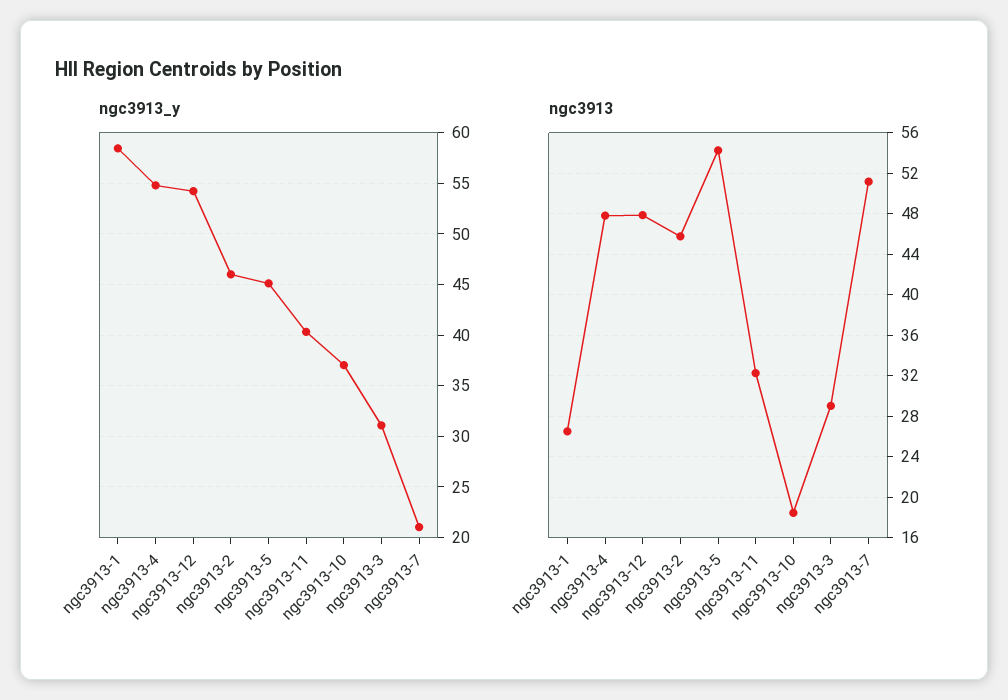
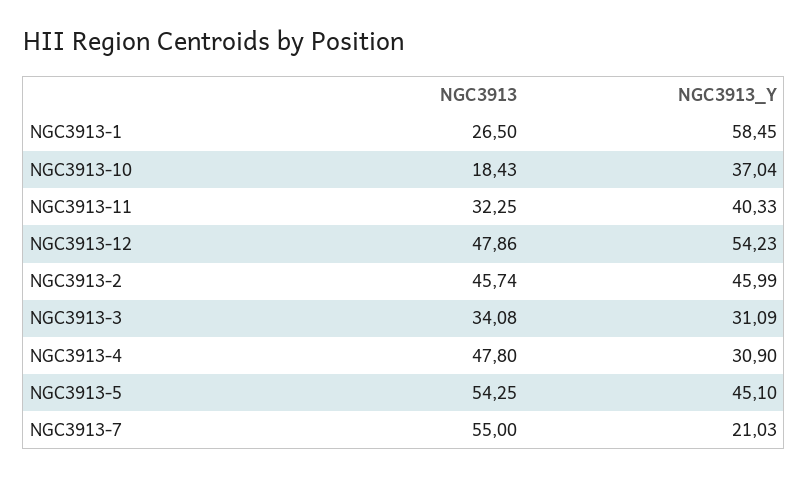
ngc3913_y, ngc3913-4: 55 -> 30.9
ngc3913, ngc3913-3: 29 -> 34.08
ngc3913, ngc3913-7: 51 -> 55

